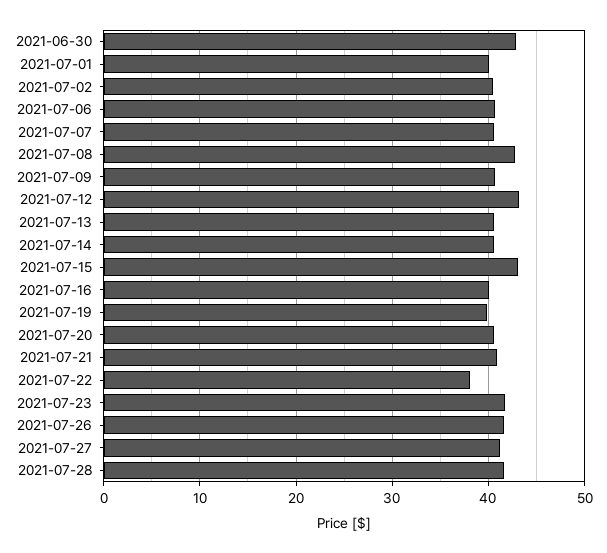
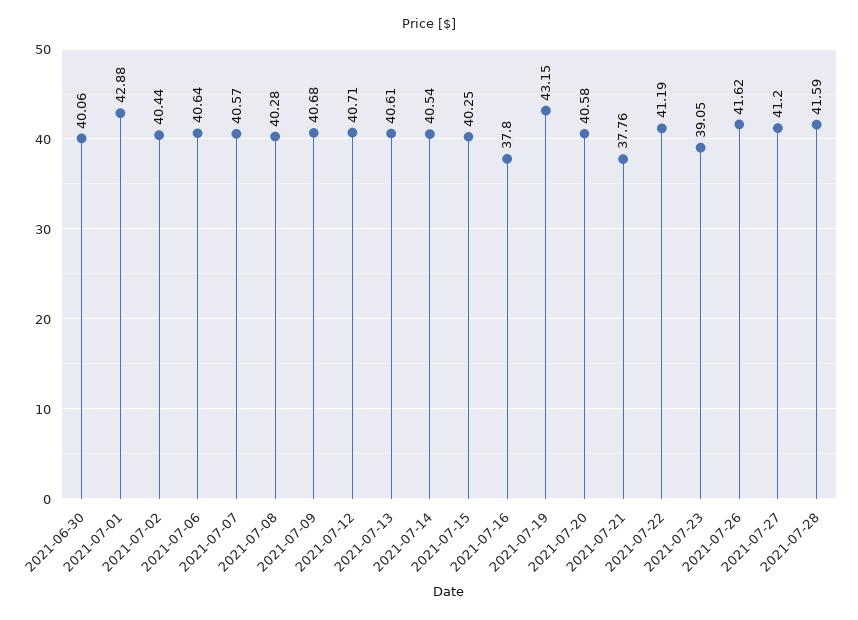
2021-06-30: 43 -> 40.06
2021-07-01: 40 -> 42.88
2021-07-08: 43 -> 40.28
2021-07-12: 43 -> 40.71
2021-07-15: 43 -> 40.25
2021-07-16: 40 -> 37.8
2021-07-19: 40 -> 43.15
2021-07-21: 41 -> 37.76
2021-07-22: 38 -> 41.19
2021-07-23: 42 -> 39.05

